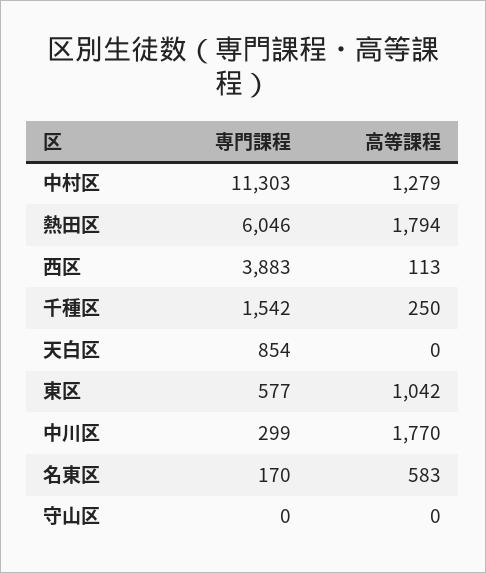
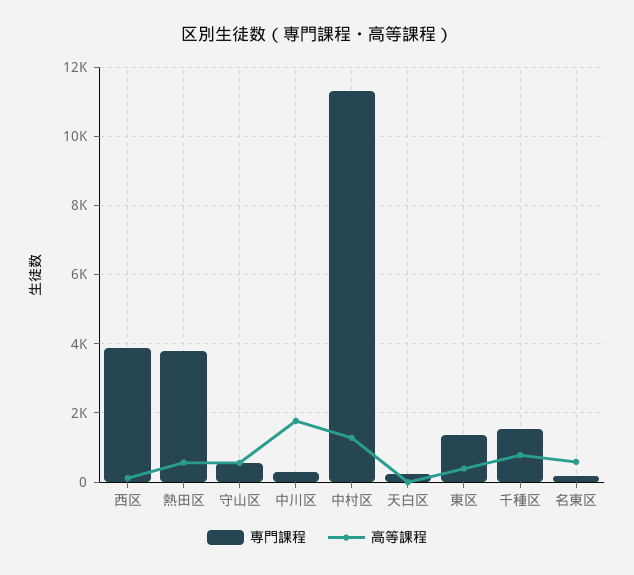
専門課程, 熱田区: 6046 -> 3800
高等課程, 熱田区: 1794 -> 600
高等課程, 千種区: 250 -> 800
専門課程, 天白区: 854 -> 200
専門課程, 東区: 577 -> 1400
高等課程, 東区: 1042 -> 400
専門課程, 守山区: 0 -> 600
高等課程, 守山区: 0 -> 600

